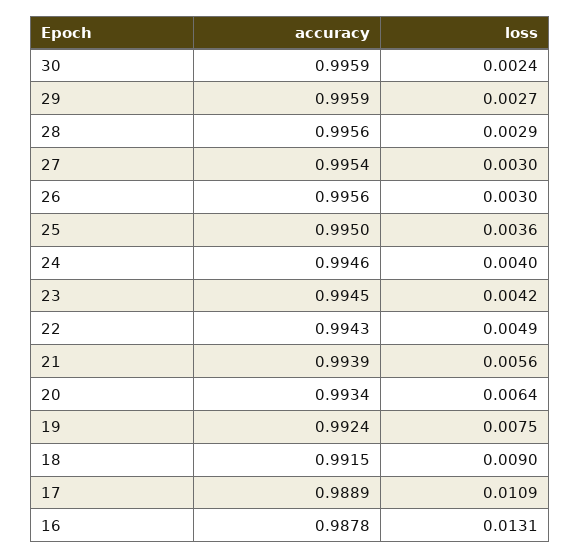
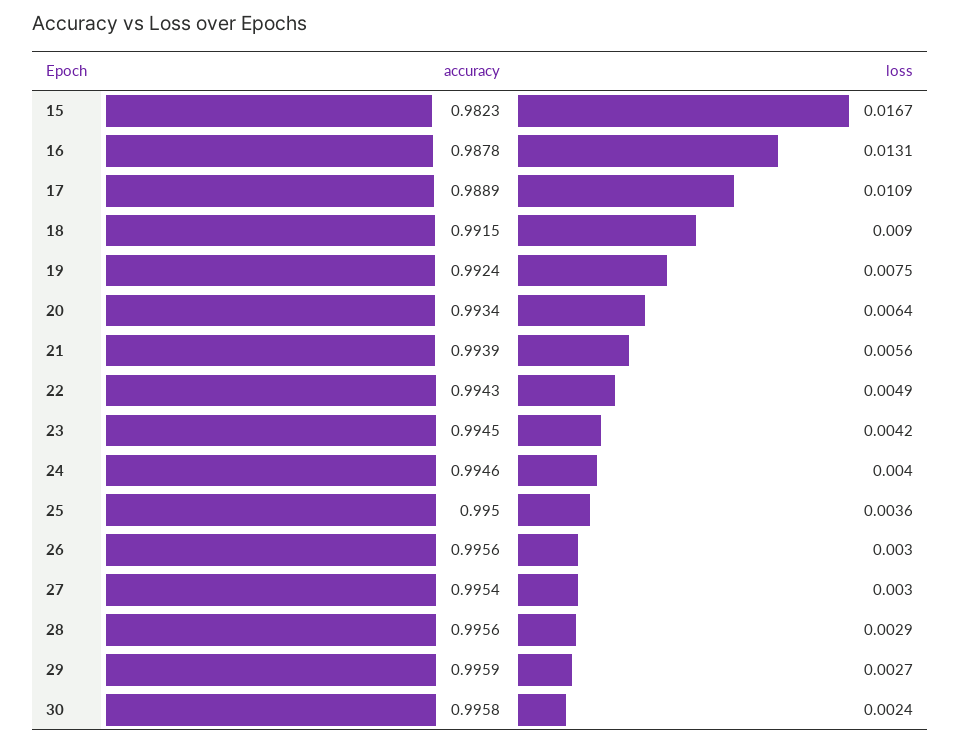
accuracy, 30: 0.9959 -> 0.9958
accuracy, 15: none -> 0.9823
loss, 15: none -> 0.0167

